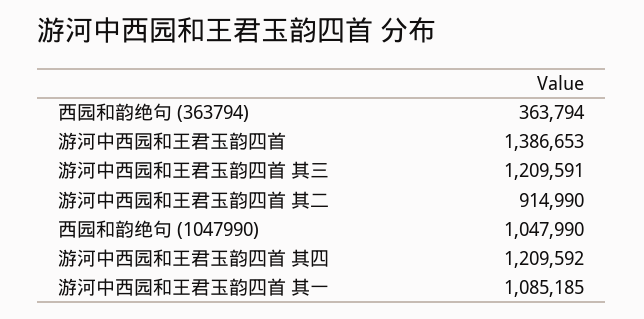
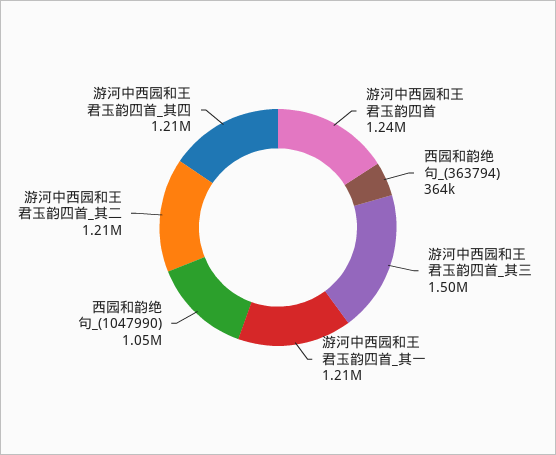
游河中西园和王君玉韵四首: 1386653 -> 1240000
游河中西园和王君玉韵四首 其三: 1209591 -> 1500000
游河中西园和王君玉韵四首 其二: 914990 -> 1210000
游河中西园和王君玉韵四首 其一: 1085185 -> 1210000

